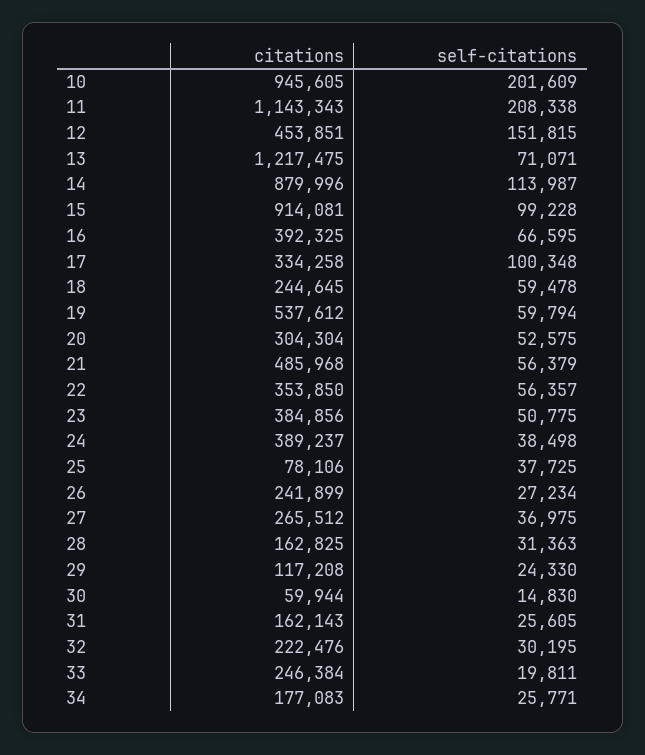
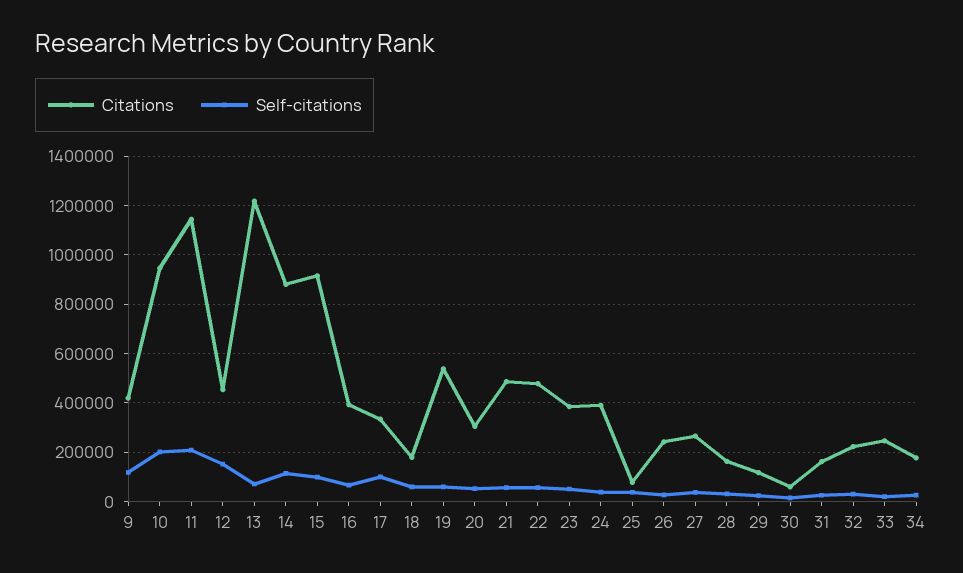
citations, 18: 244645 -> 175000
citations, 22: 353850 -> 475000
citations, 9: none -> 425000
self-citations, 9: none -> 125000

